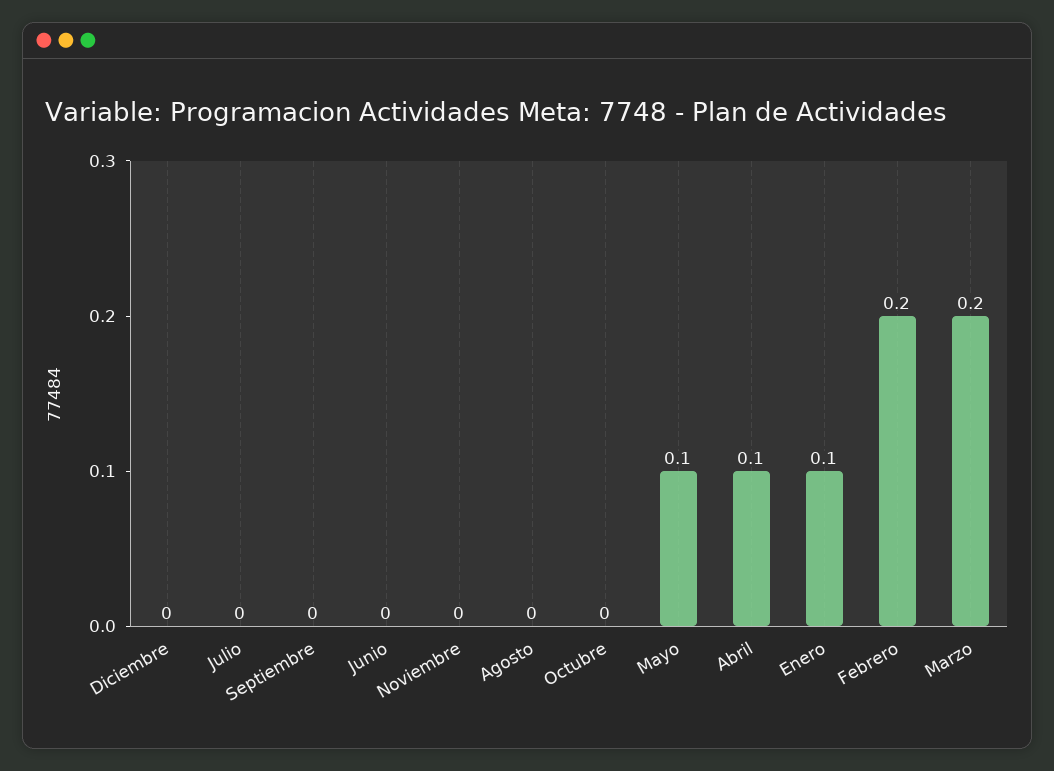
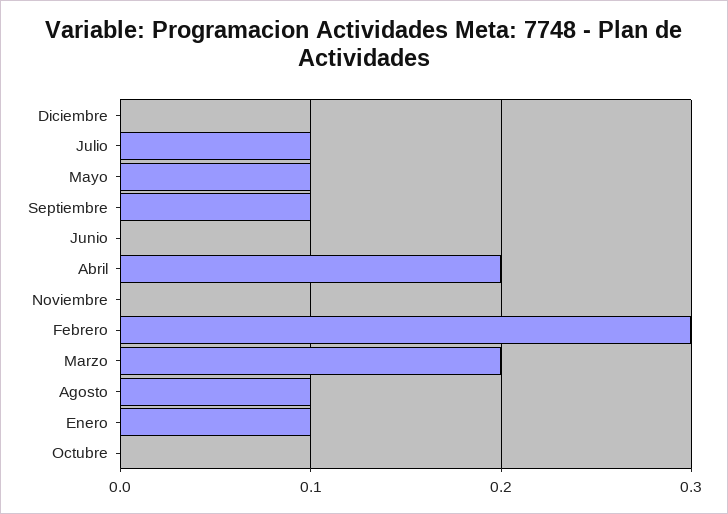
Julio: 0 -> 0.1
Septiembre: 0 -> 0.1
Agosto: 0 -> 0.1
Abril: 0.1 -> 0.2
Febrero: 0.2 -> 0.3

